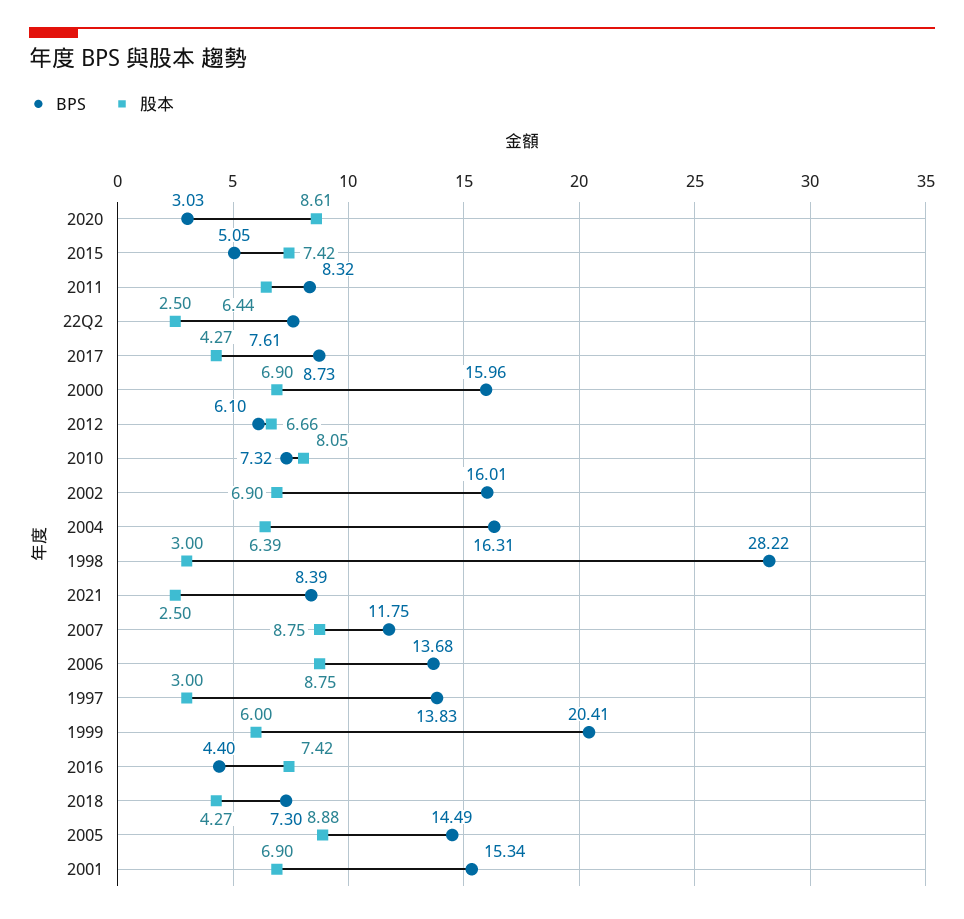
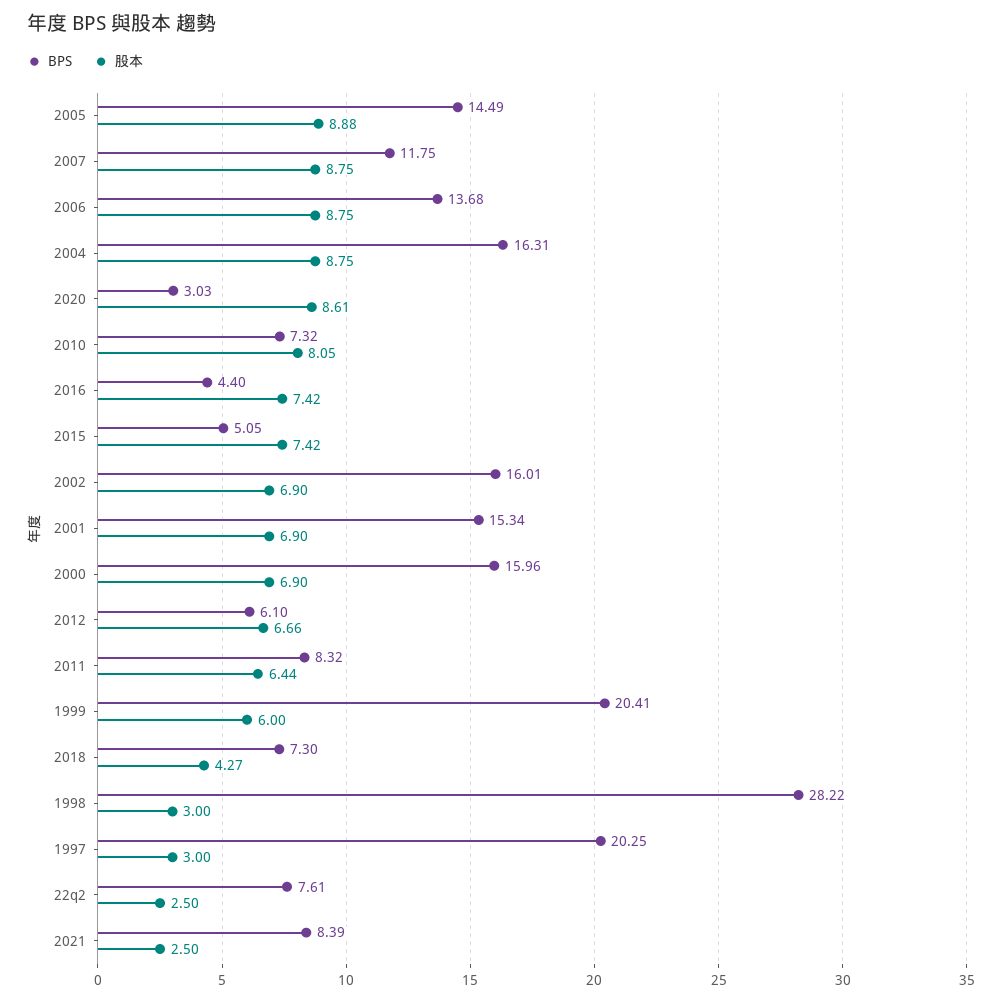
BPS, 2017: 8.73 -> none
股本, 2017: 4.27 -> none
股本, 2004: 6.39 -> 8.75
BPS, 1997: 13.83 -> 20.25

